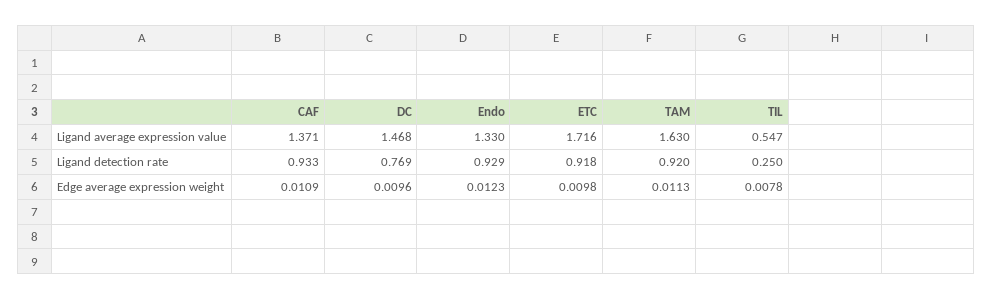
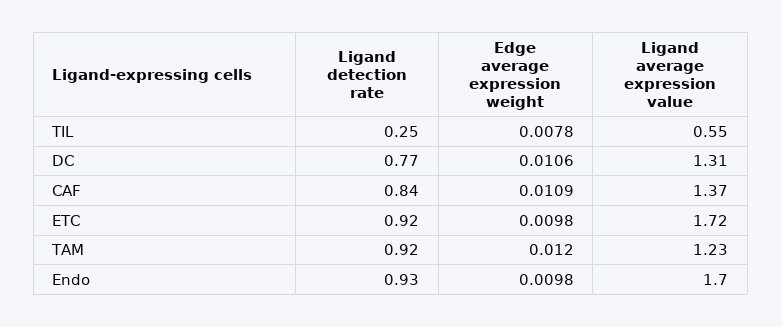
DC, Ligand average expression value: 1.468 -> 1.31
Endo, Ligand average expression value: 1.33 -> 1.7
TAM, Ligand average expression value: 1.63 -> 1.23
CAF, Ligand detection rate: 0.933 -> 0.84
DC, Edge average expression weight: 0.0096 -> 0.0106
Endo, Edge average expression weight: 0.0123 -> 0.0098
TAM, Edge average expression weight: 0.0113 -> 0.012

